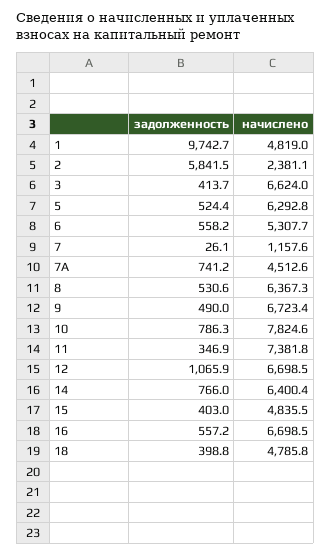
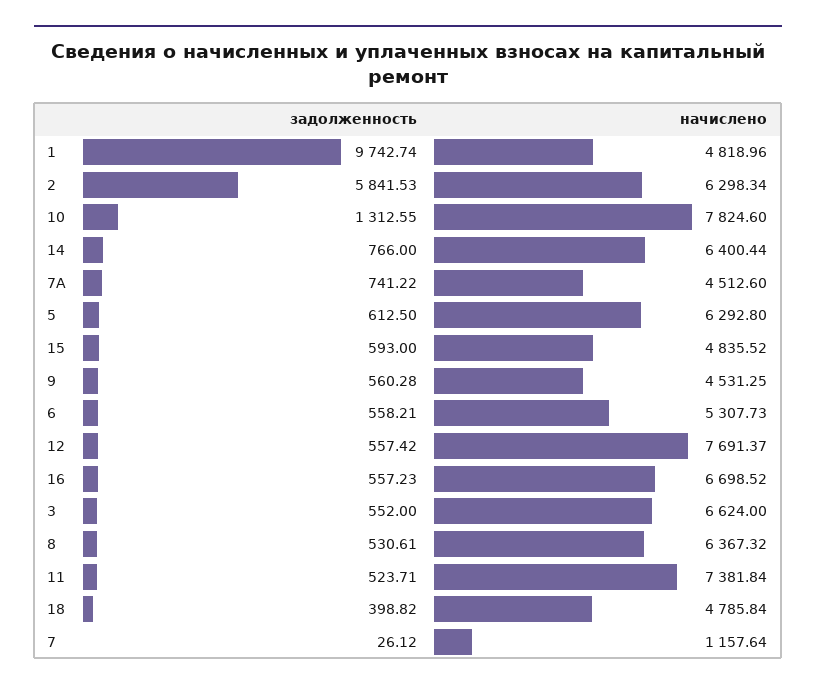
начислено, 2: 2381.1 -> 6298.34
задолженность, 3: 413.7 -> 552
задолженность, 5: 524.4 -> 612.5
задолженность, 9: 490 -> 560.28
начислено, 9: 6723.4 -> 4531.25
задолженность, 10: 786.3 -> 1312.55
задолженность, 11: 346.9 -> 523.71
задолженность, 12: 1065.9 -> 557.42
начислено, 12: 6698.5 -> 7691.37
задолженность, 15: 403 -> 593

